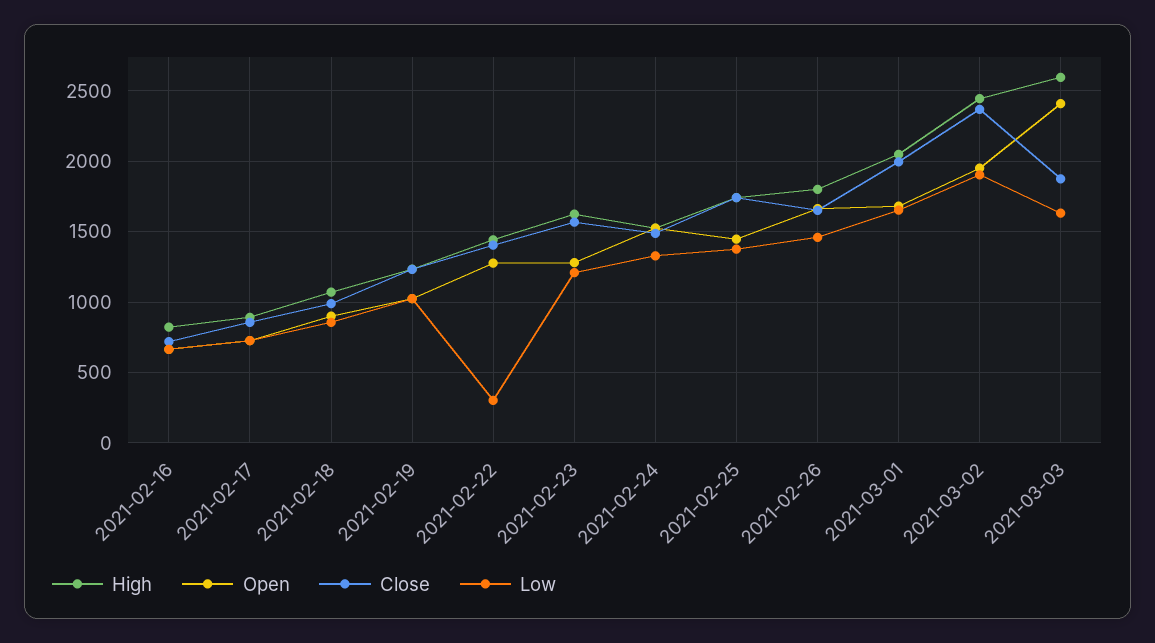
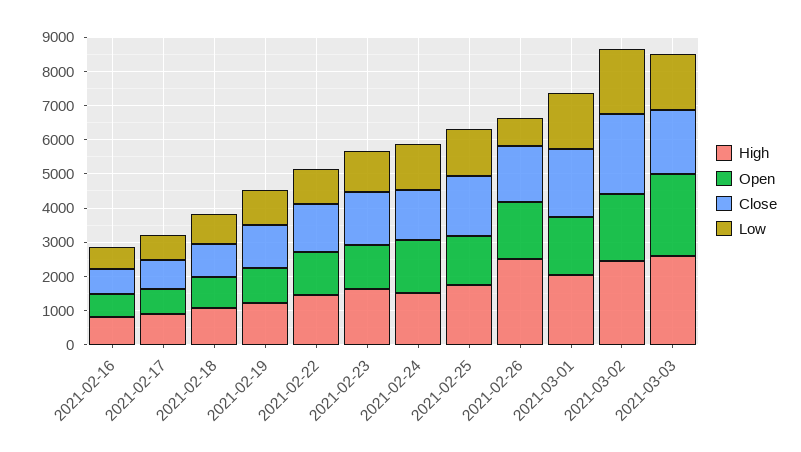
Low, 2021-02-22: 300 -> 1000
High, 2021-02-26: 1800 -> 2500
Low, 2021-02-26: 1450 -> 750

